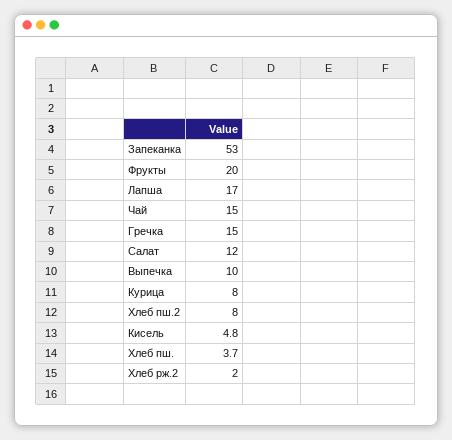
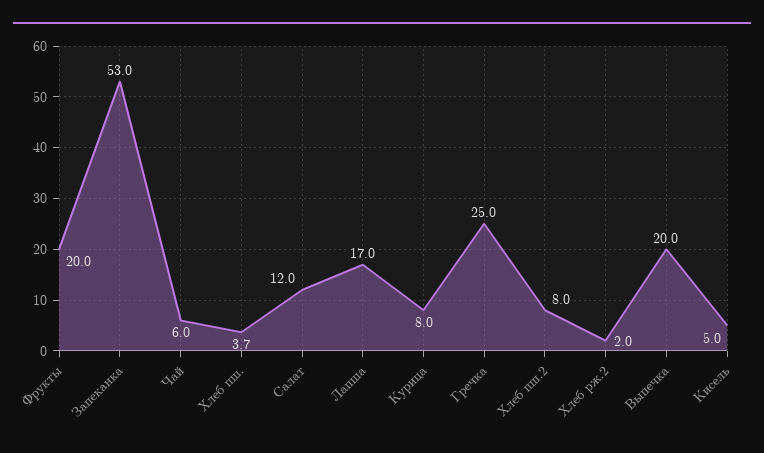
Чай: 15 -> 6
Гречка: 15 -> 25
Выпечка: 10 -> 20
Кисель: 4.8 -> 5

